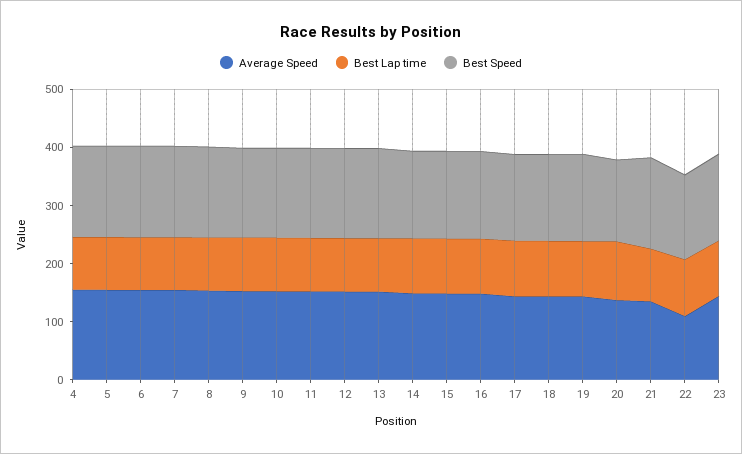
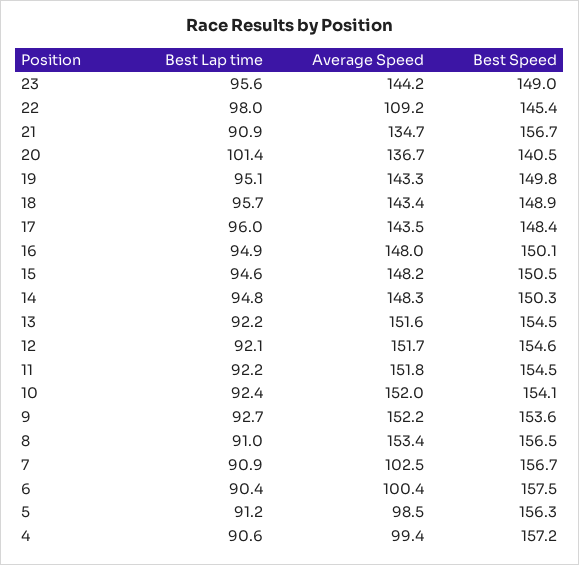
Average Speed, 4: 160 -> 99.4
Average Speed, 5: 160 -> 98.5
Average Speed, 6: 160 -> 100.4
Average Speed, 7: 160 -> 102.5

